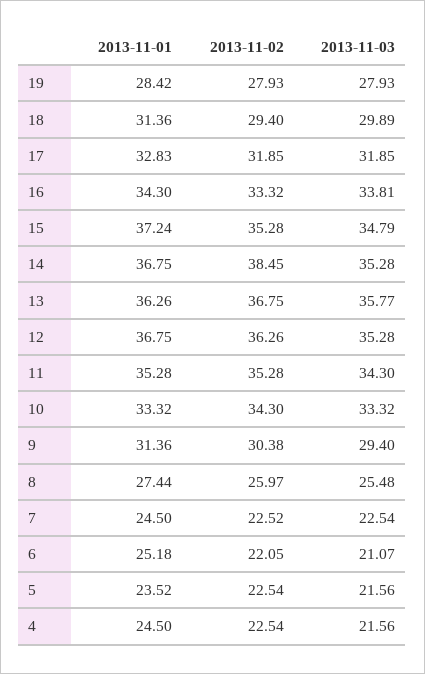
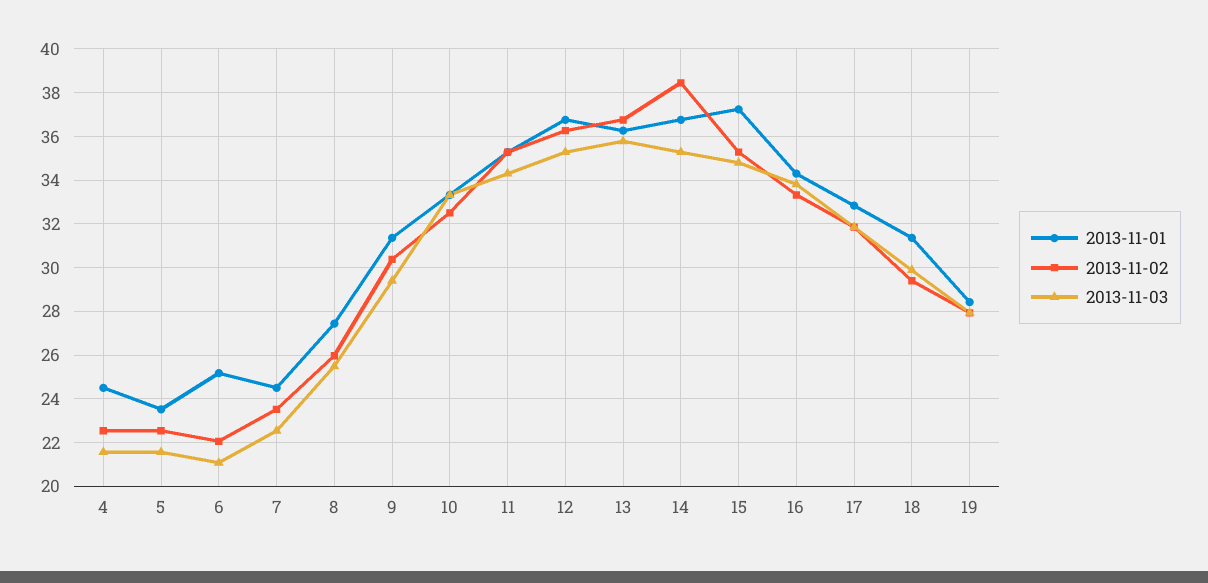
2013-11-02, 10: 34.3 -> 32.5
2013-11-02, 7: 22.52 -> 23.5

